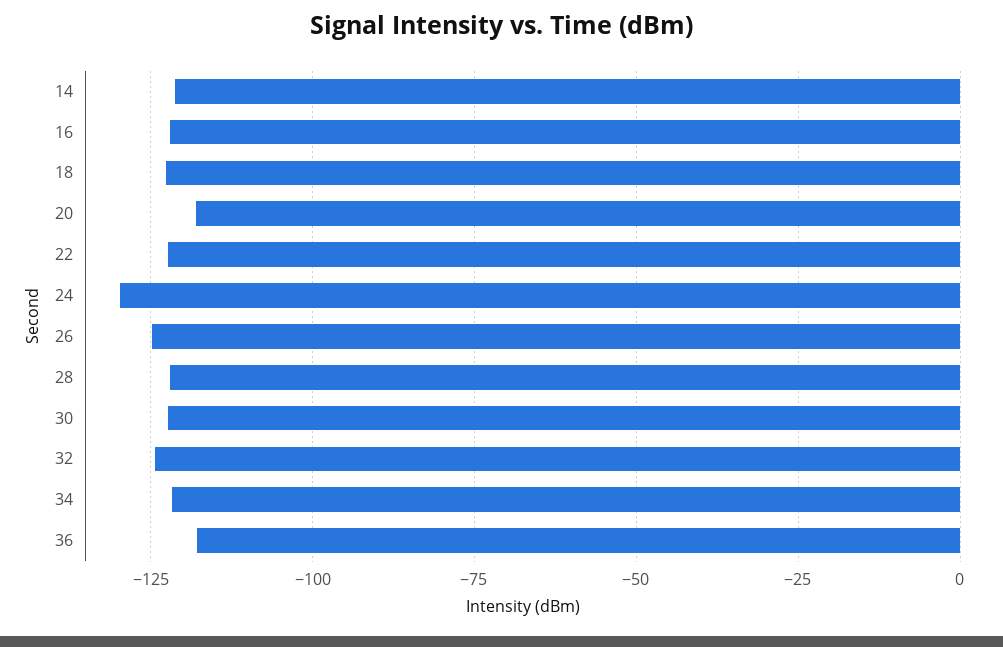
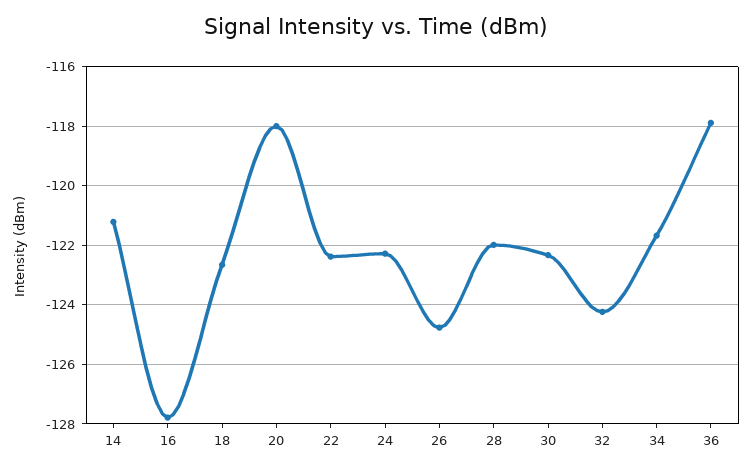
16: -122.5 -> -127.75
24: -130 -> -122.25

